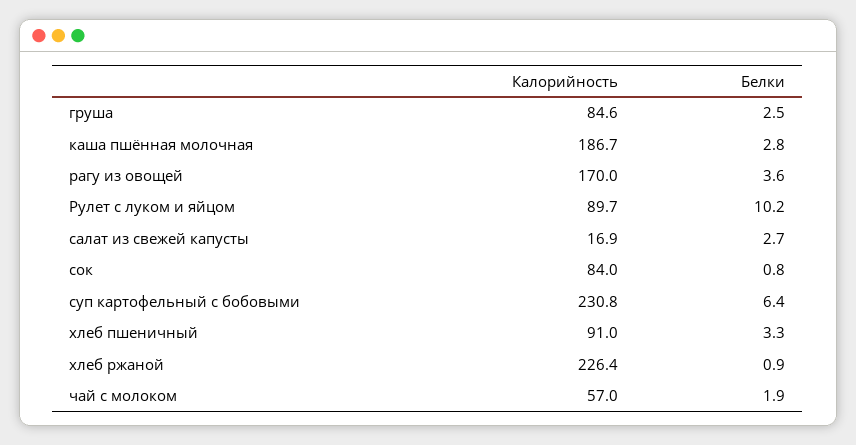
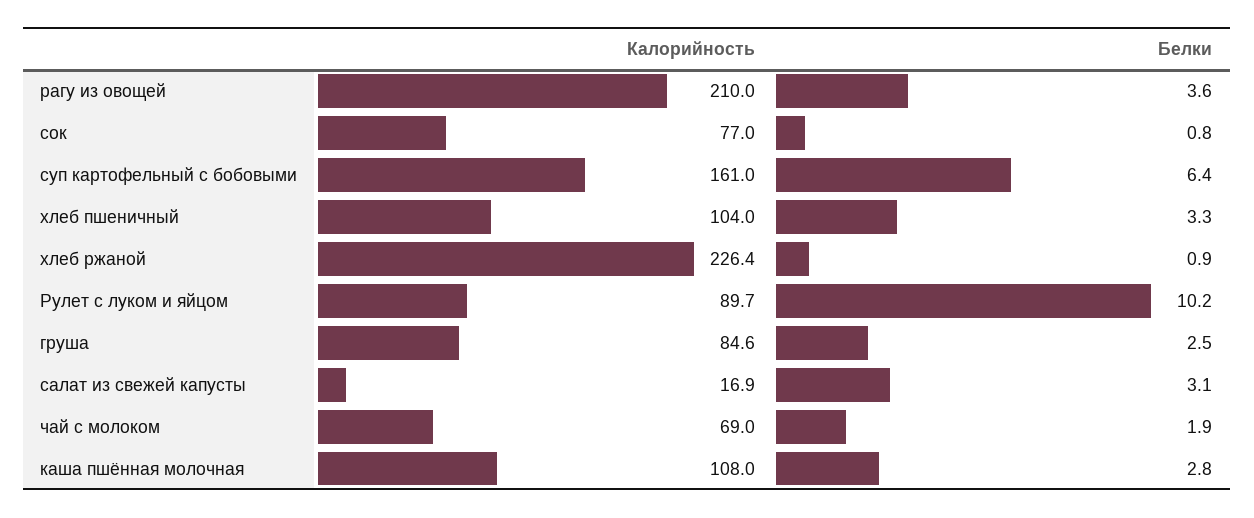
Калорийность, каша пшённая молочная: 186.7 -> 108
Калорийность, рагу из овощей: 170 -> 210
Белки, салат из свежей капусты: 2.7 -> 3.1
Калорийность, сок: 84 -> 77
Калорийность, суп картофельный с бобовыми: 230.8 -> 161
Калорийность, хлеб пшеничный: 91 -> 104
Калорийность, чай с молоком: 57 -> 69

